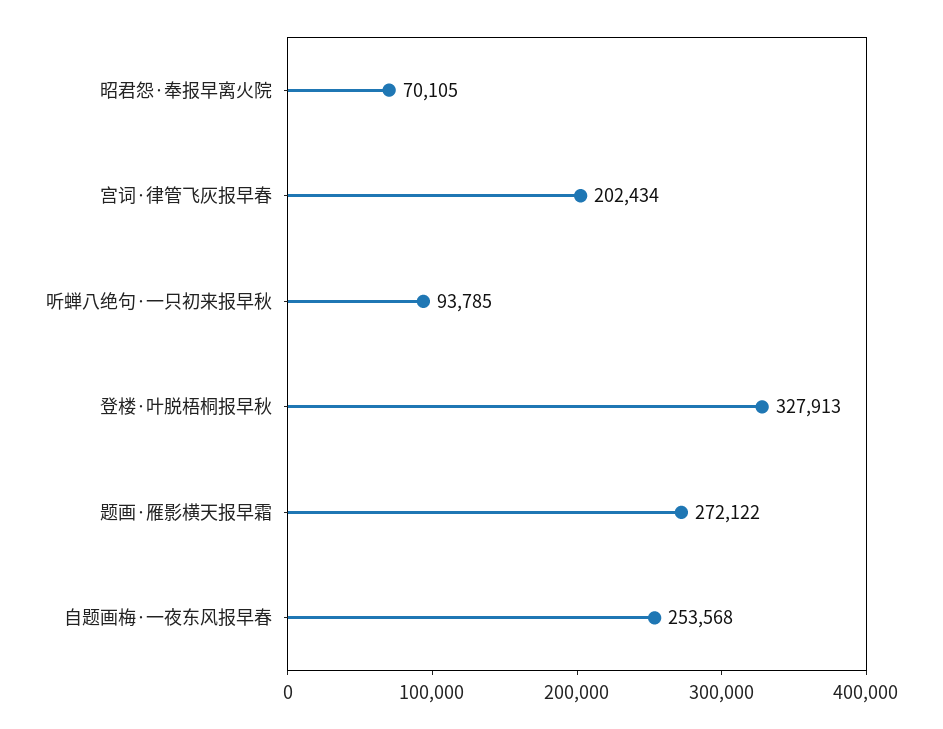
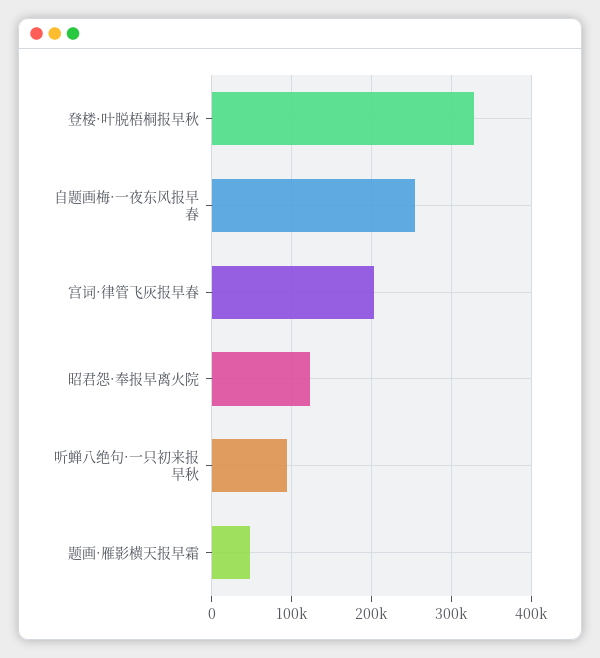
昭君怨·奉报早离火院: 70105 -> 120000
题画·雁影横天报早霜: 272122 -> 50000

